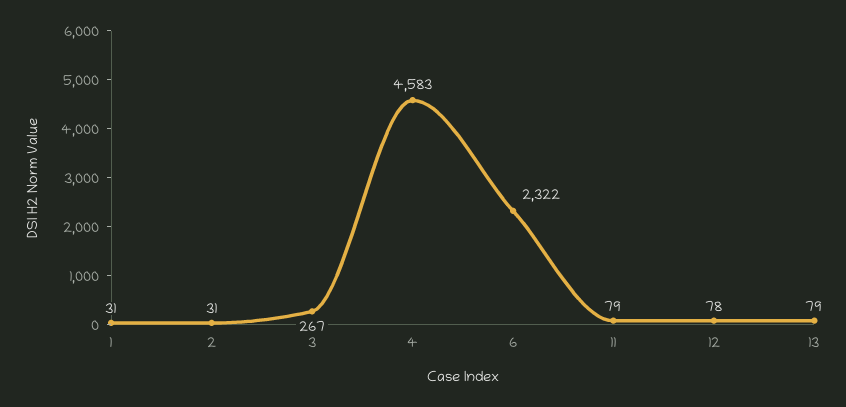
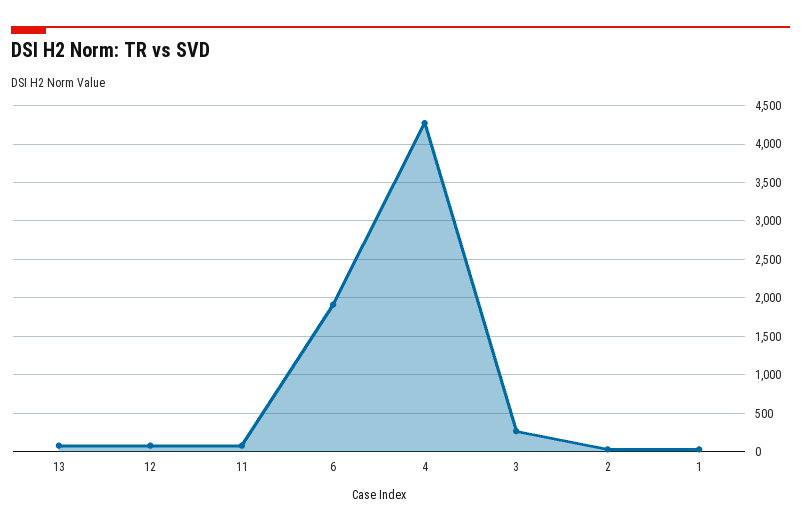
4: 4583 -> 4300
6: 2322 -> 1900

